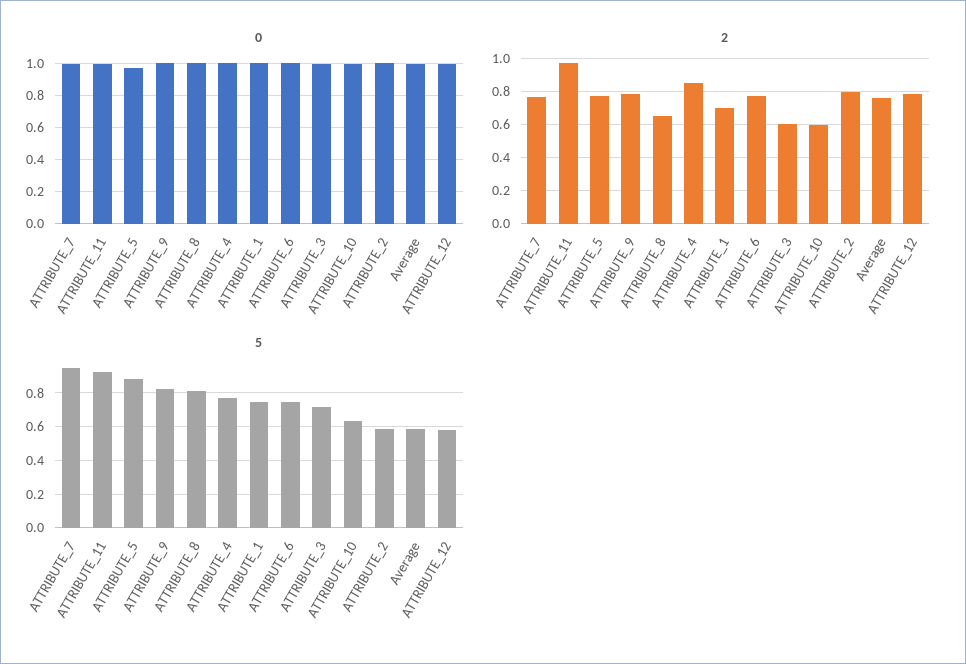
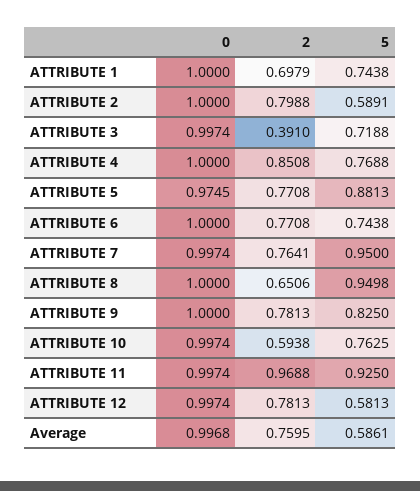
2, ATTRIBUTE_3: 0.6 -> 0.391
5, ATTRIBUTE_8: 0.8 -> 0.9498
5, ATTRIBUTE_10: 0.65 -> 0.7625

